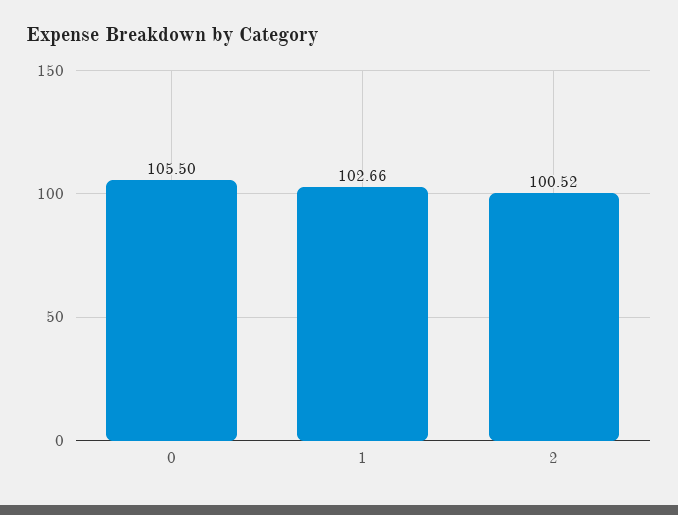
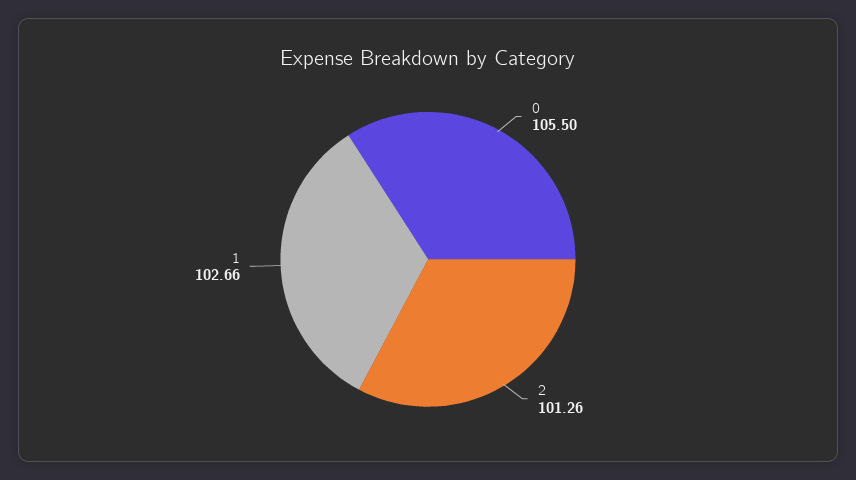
2: 100.52 -> 101.26

